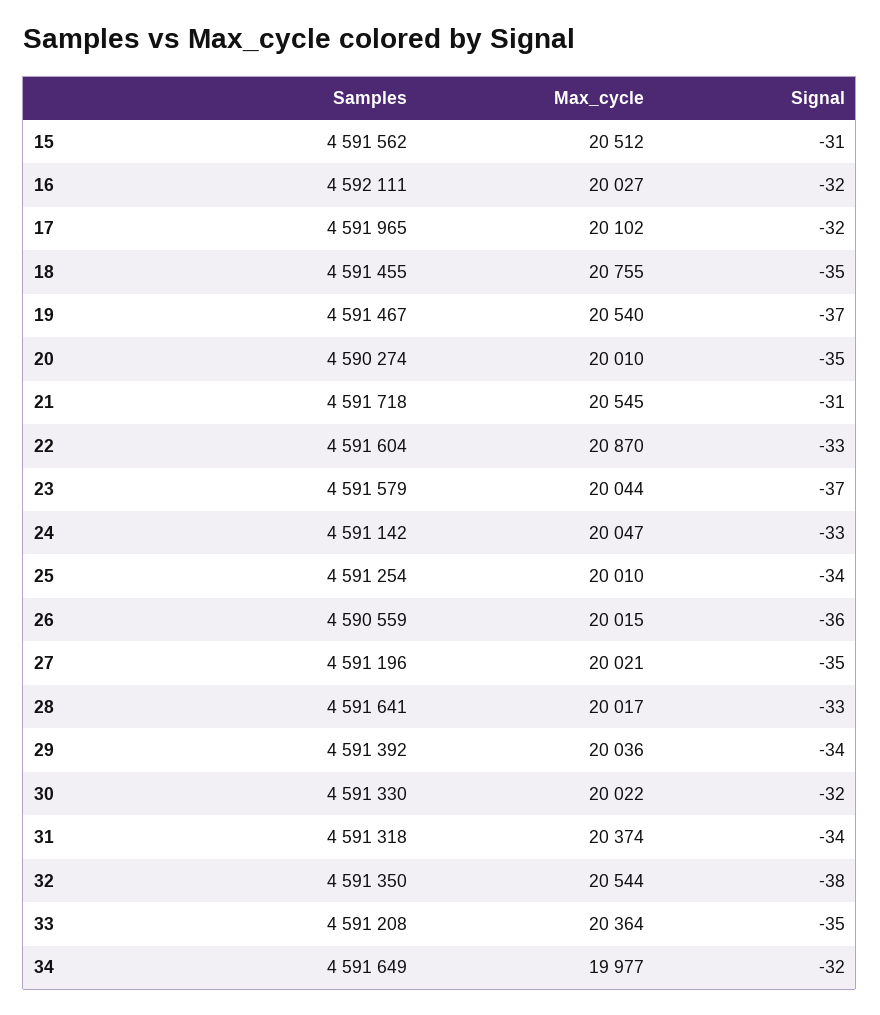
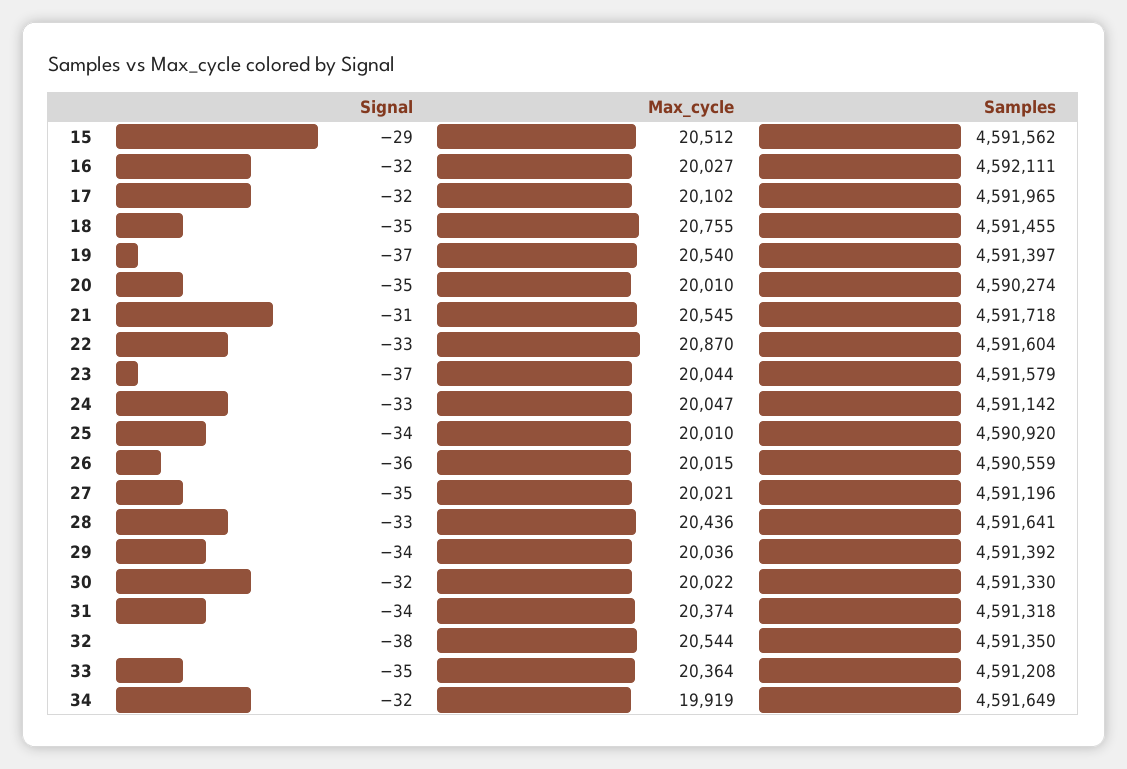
Signal, 15: -31 -> -29
Samples, 19: 4591467 -> 4591397
Samples, 25: 4591254 -> 4590920
Max_cycle, 28: 20017 -> 20436
Max_cycle, 34: 19977 -> 19919

